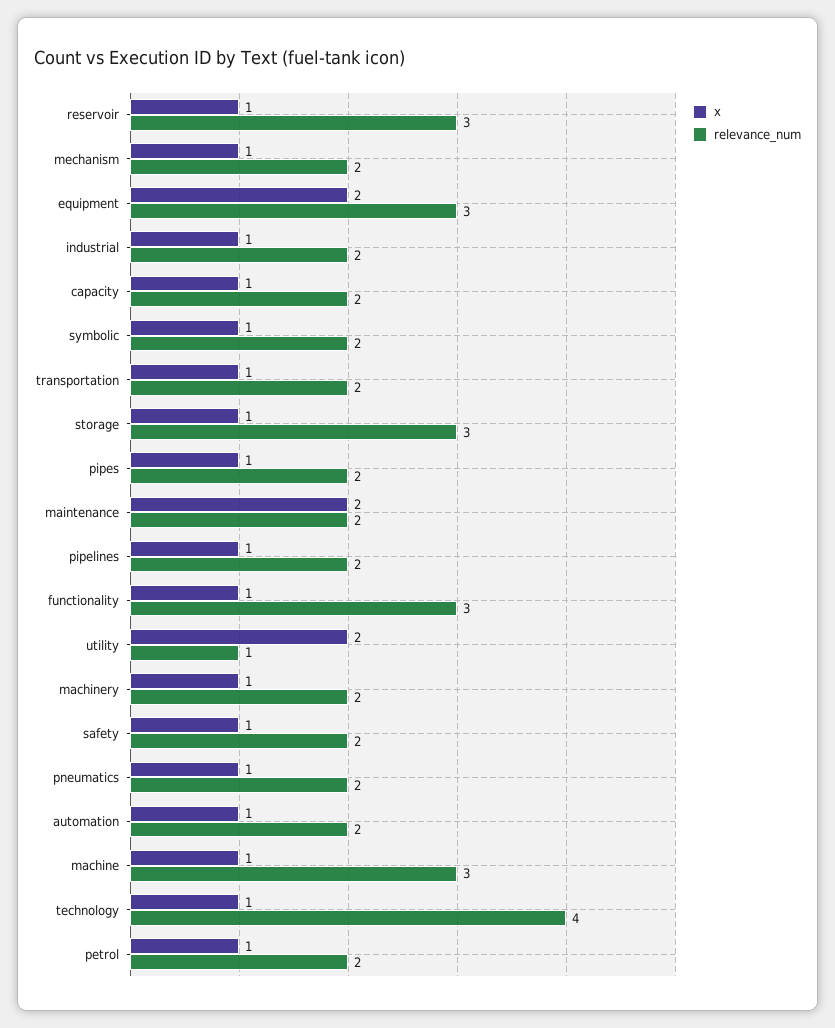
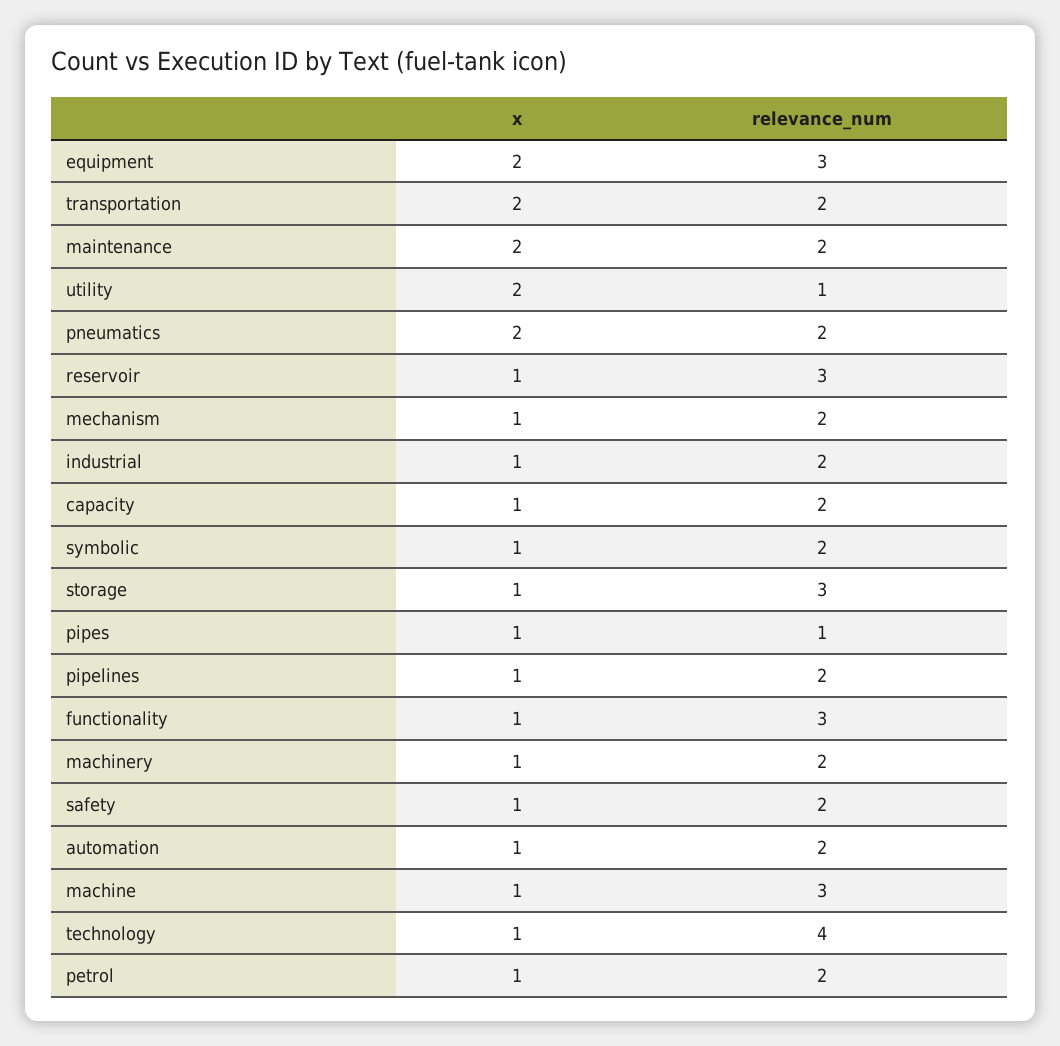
x, transportation: 1 -> 2
relevance_num, pipes: 2 -> 1
x, pneumatics: 1 -> 2

